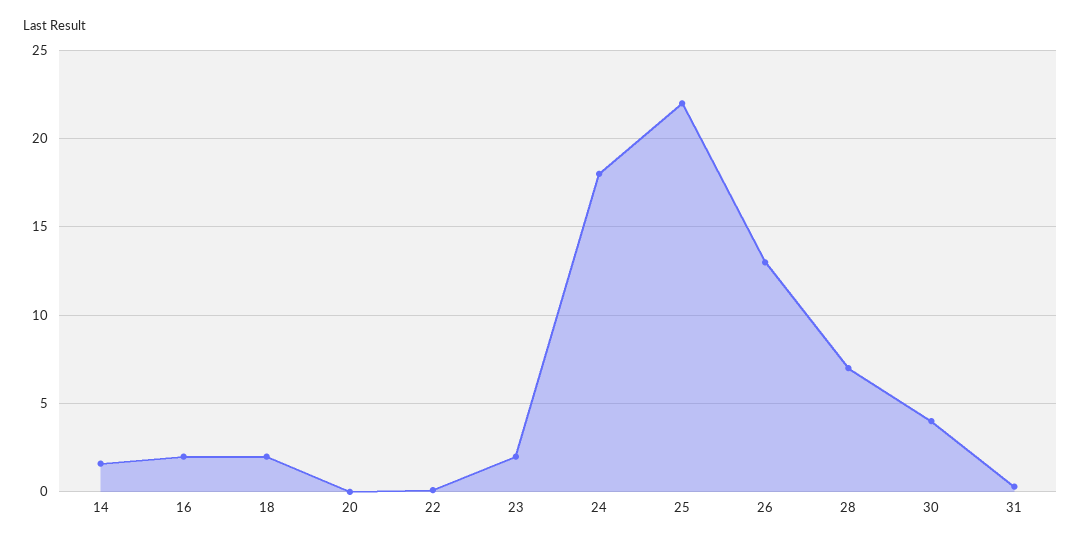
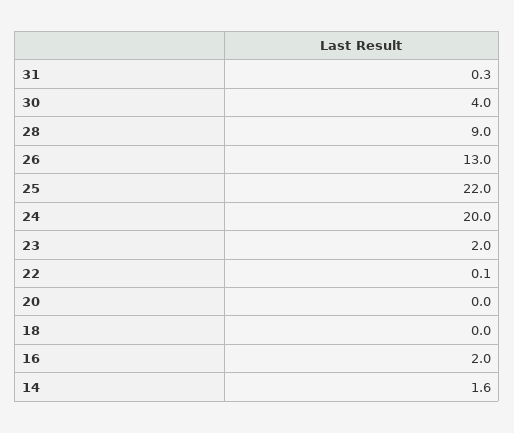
18: 2 -> 0
24: 18 -> 20
28: 7 -> 9

